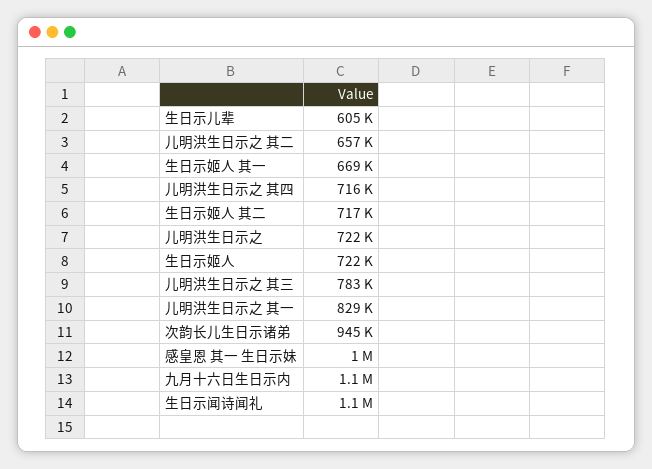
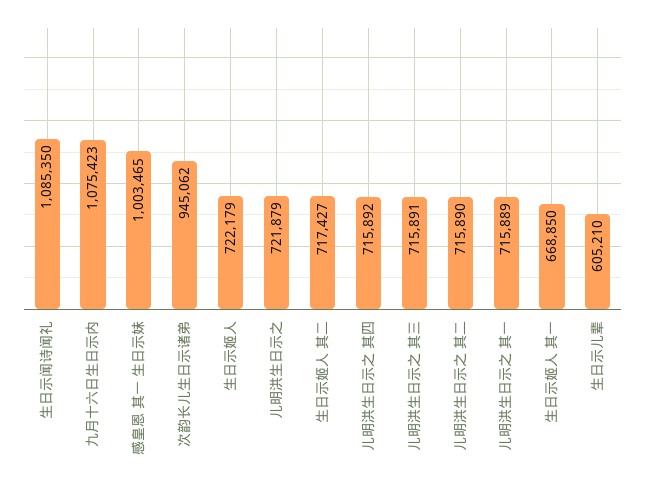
儿明洪生日示之 其二: 657000 -> 715890
儿明洪生日示之 其三: 783000 -> 715891
儿明洪生日示之 其一: 829000 -> 715889

